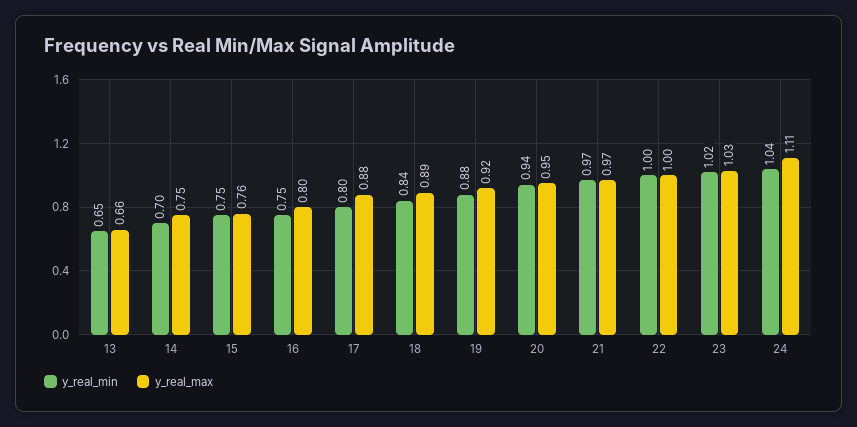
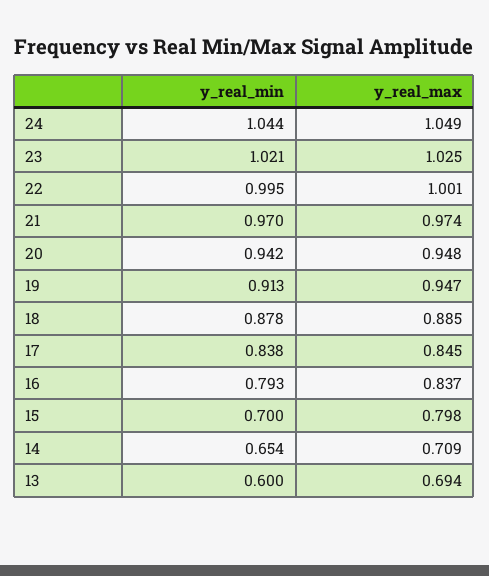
y_real_min, 13: 0.65 -> 0.6
y_real_max, 13: 0.66 -> 0.694
y_real_min, 14: 0.7 -> 0.654
y_real_max, 14: 0.75 -> 0.709
y_real_min, 15: 0.75 -> 0.7
y_real_max, 15: 0.76 -> 0.798
y_real_min, 16: 0.75 -> 0.793
y_real_max, 16: 0.8 -> 0.837
y_real_min, 17: 0.8 -> 0.838
y_real_max, 17: 0.88 -> 0.845
y_real_min, 18: 0.84 -> 0.878
y_real_min, 19: 0.88 -> 0.913
y_real_max, 19: 0.92 -> 0.947
y_real_max, 24: 1.11 -> 1.049

